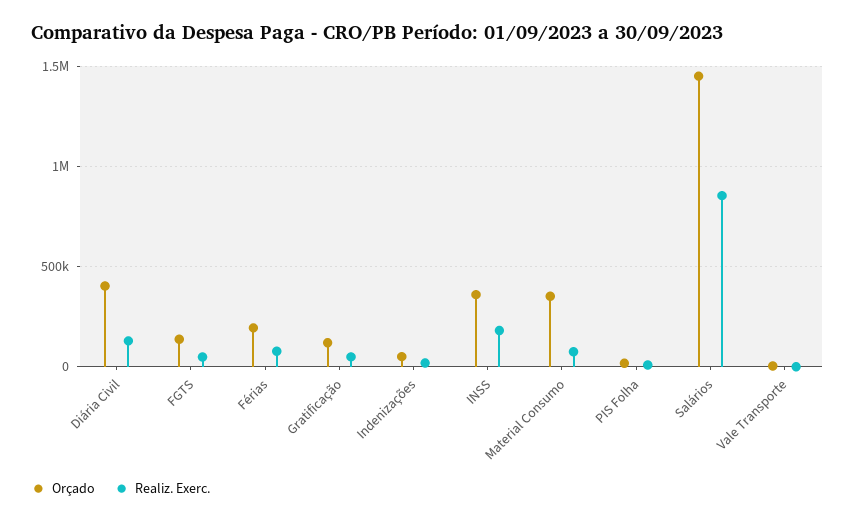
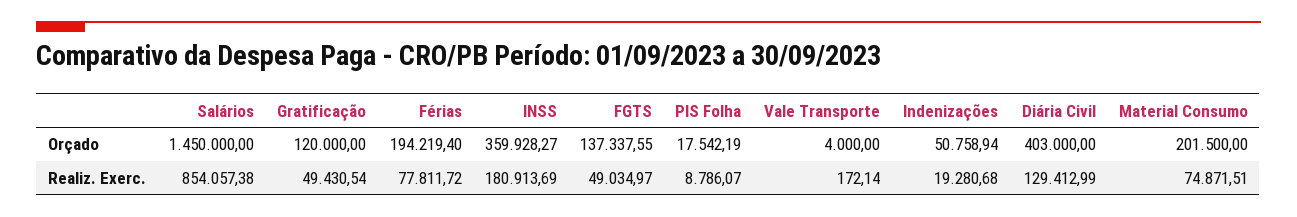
Orçado, Material Consumo: 350000 -> 201500

